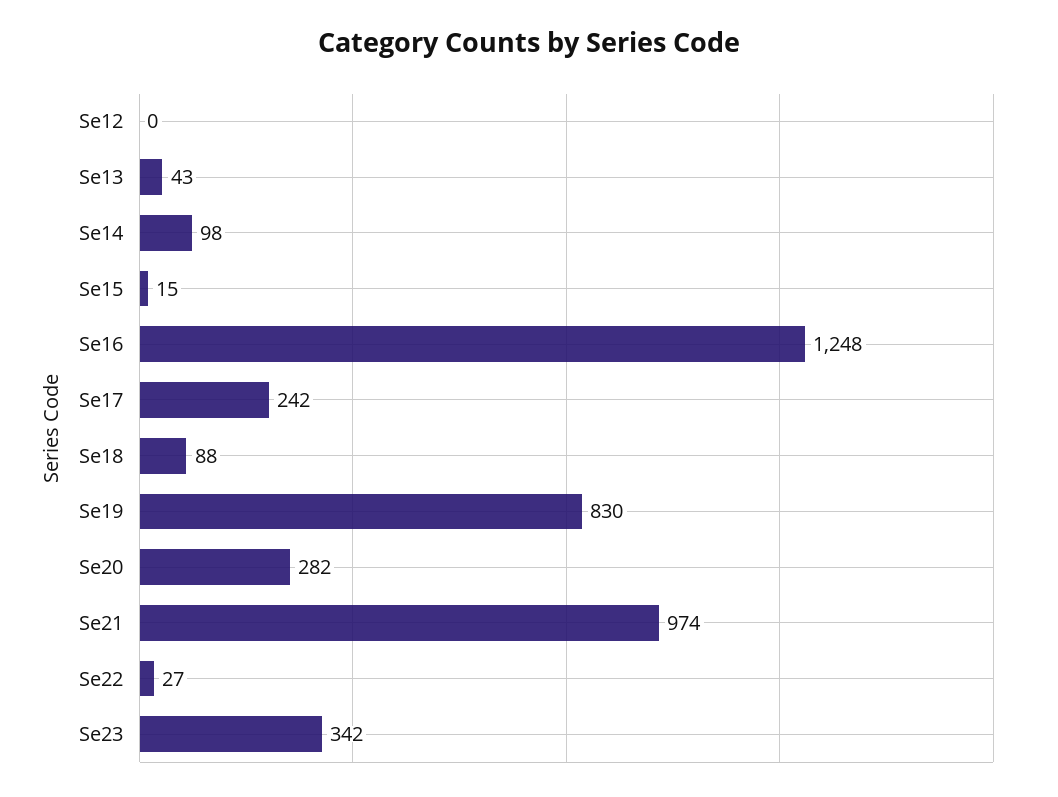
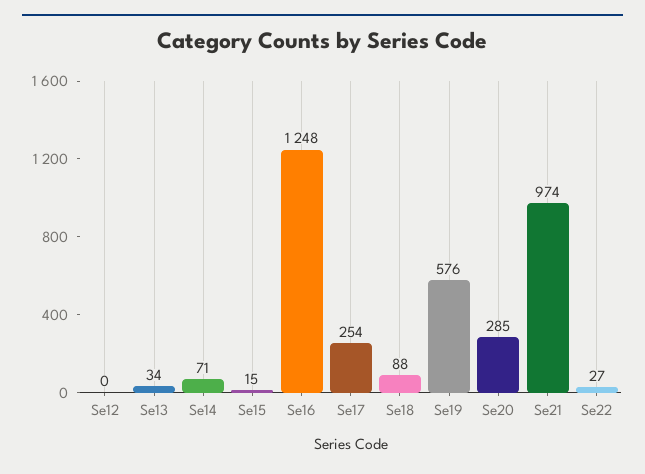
Se13: 43 -> 34
Se14: 98 -> 71
Se17: 242 -> 254
Se19: 830 -> 576
Se20: 282 -> 285
Se23: 342 -> none

